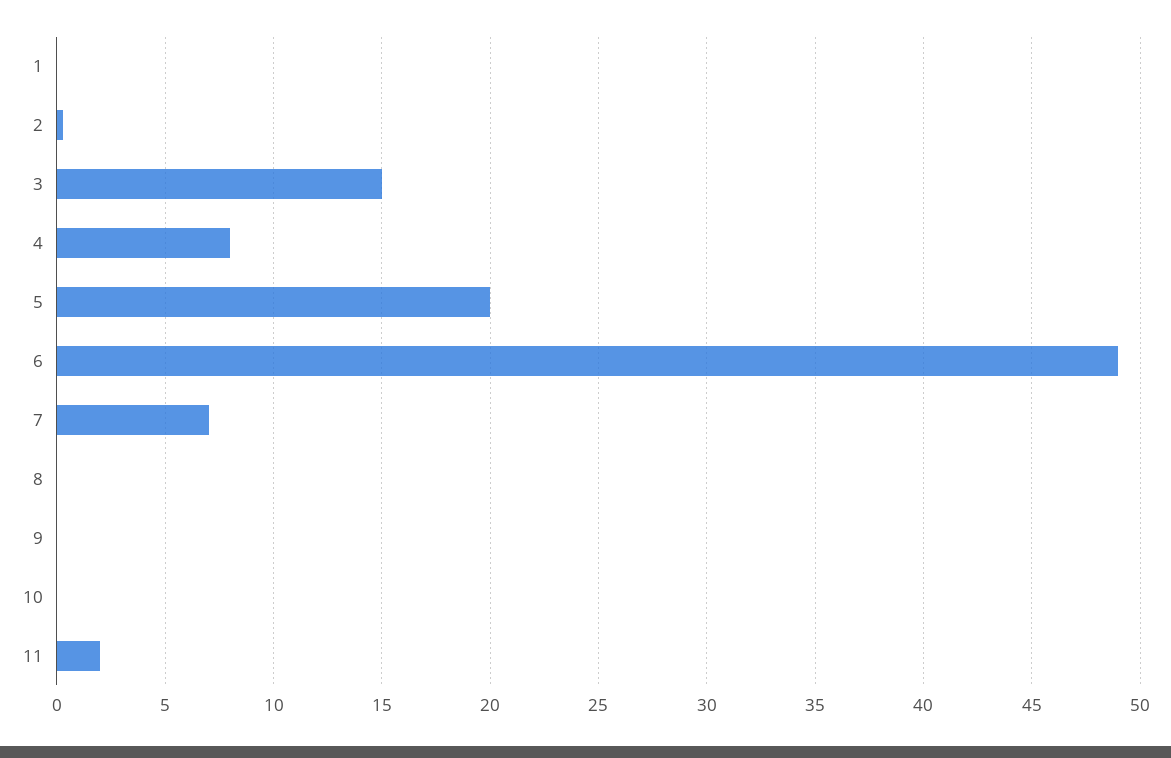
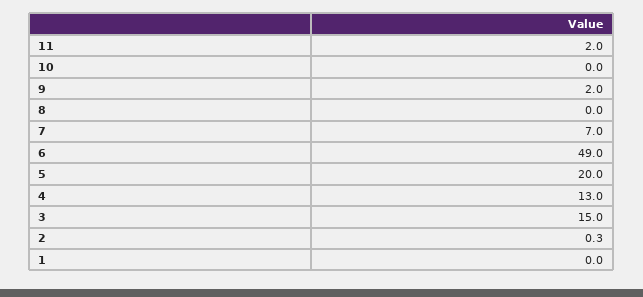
4: 8 -> 13
9: 0 -> 2

